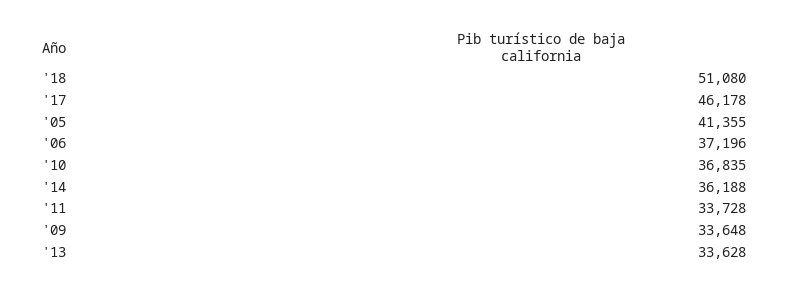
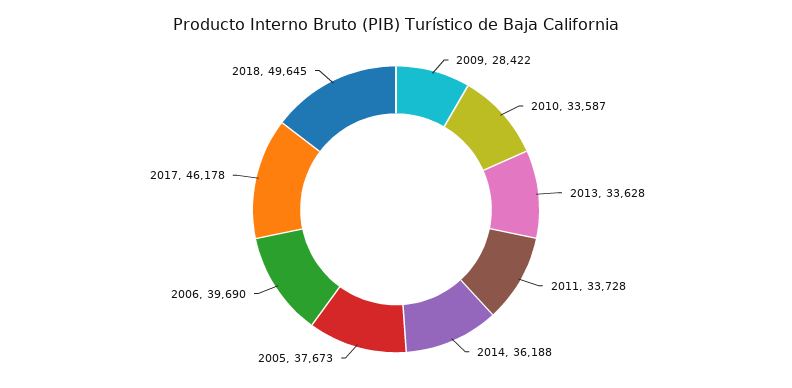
'18: 51080 -> 49645
'05: 41355 -> 37673
'06: 37196 -> 39690
'10: 36835 -> 33587
'09: 33648 -> 28422

